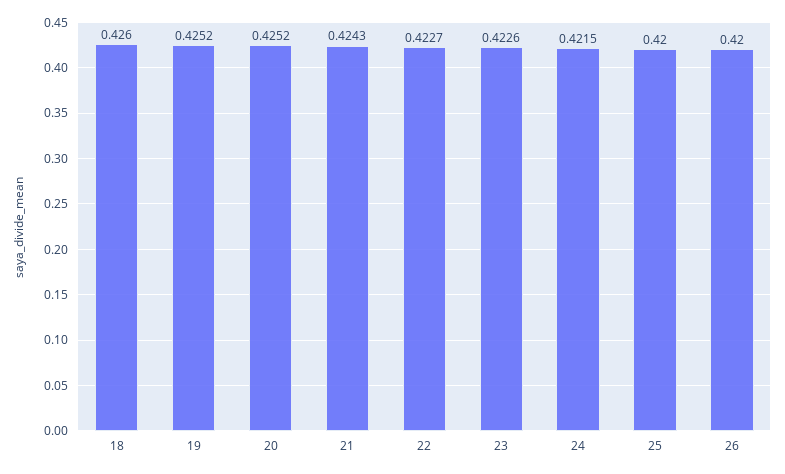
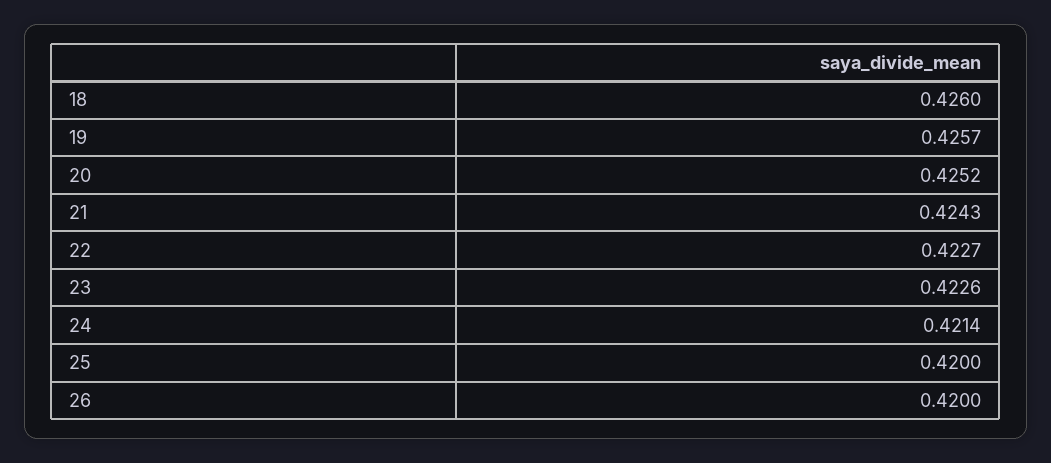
19: 0.4252 -> 0.4257
24: 0.4215 -> 0.4214

